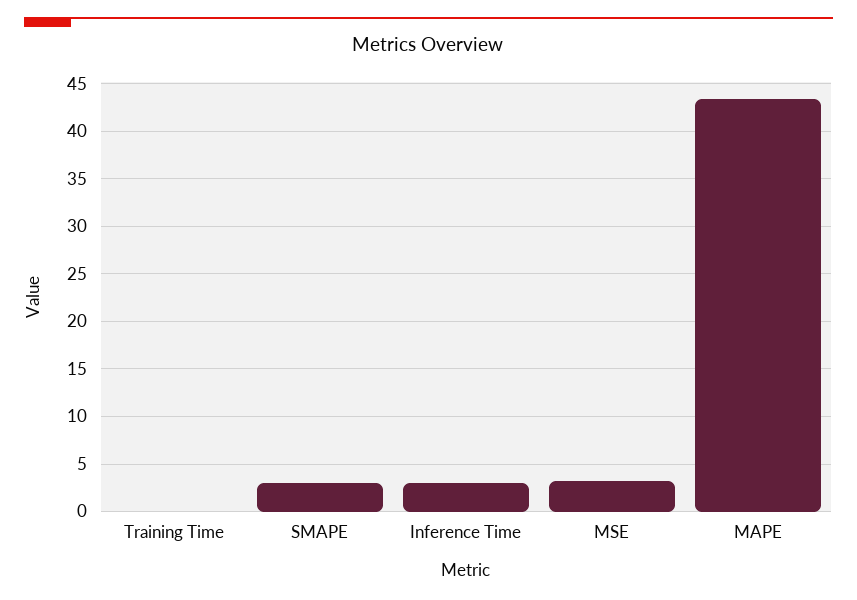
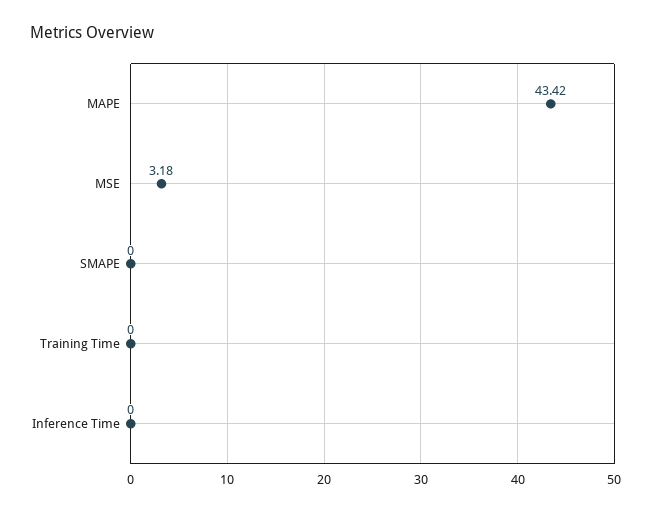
SMAPE: 3 -> 0
Inference Time: 3 -> 0

